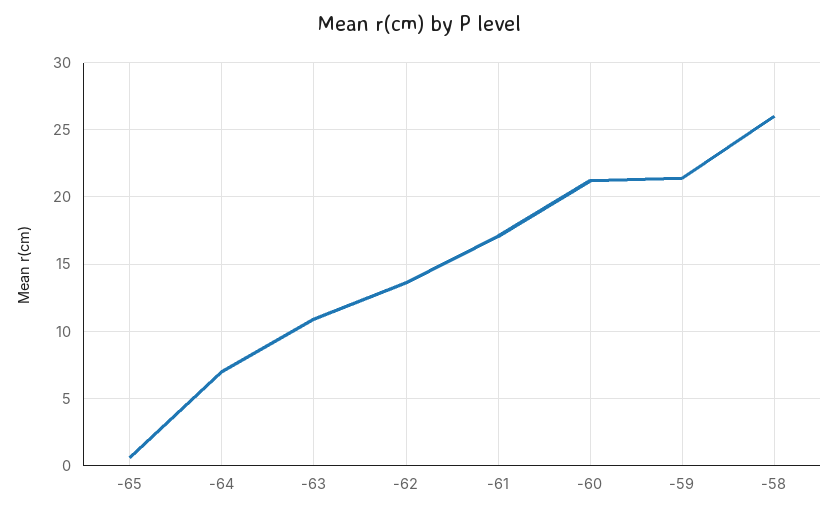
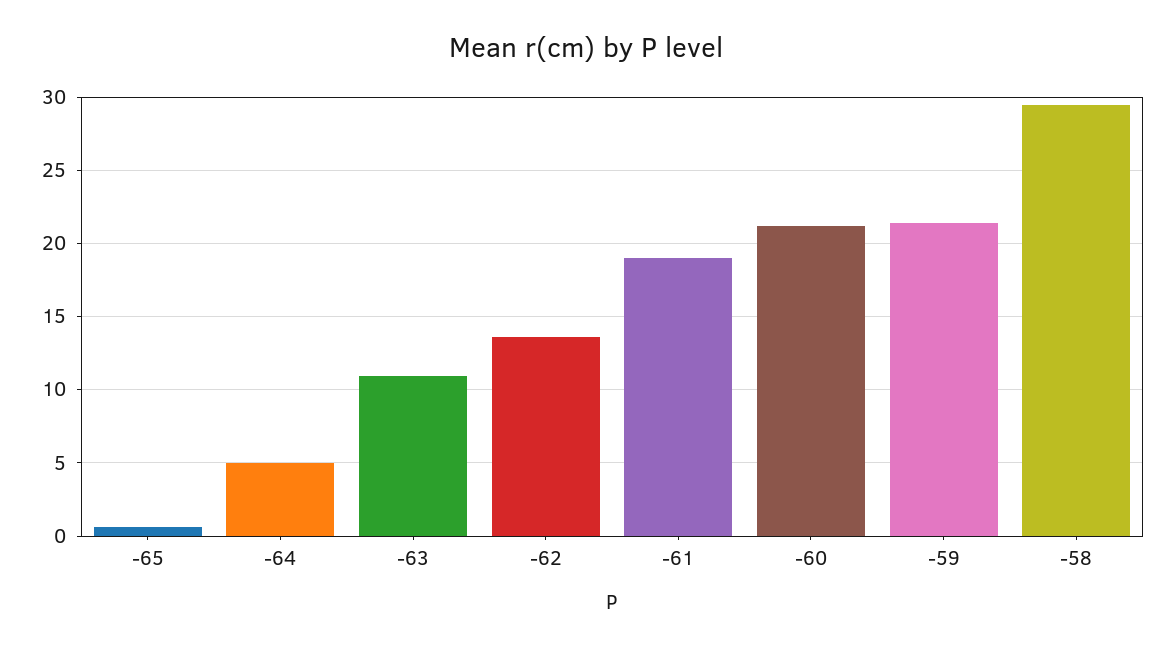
-64: 7 -> 5
-61: 17 -> 19
-58: 26 -> 29.5

